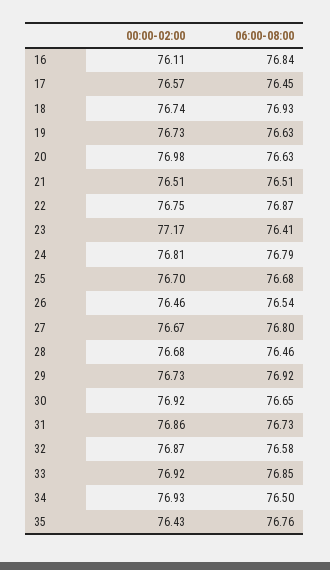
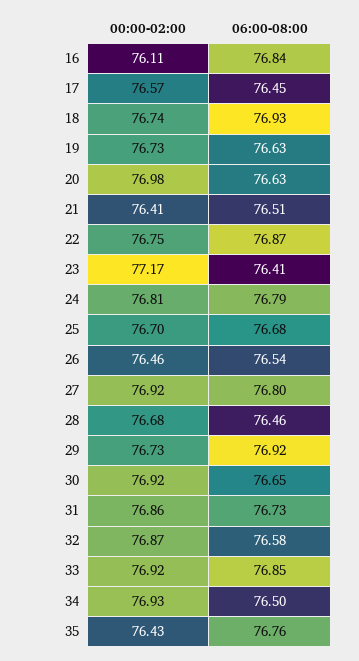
00:00-02:00, 21: 76.51 -> 76.41
00:00-02:00, 27: 76.67 -> 76.92

